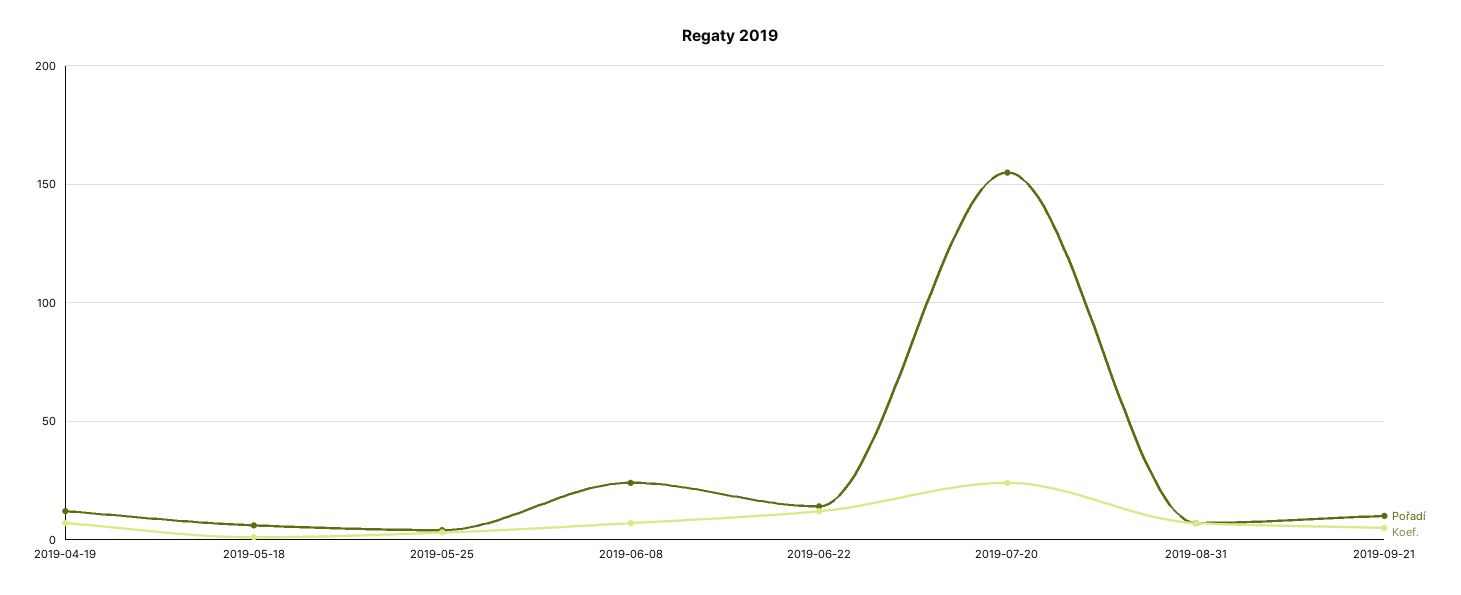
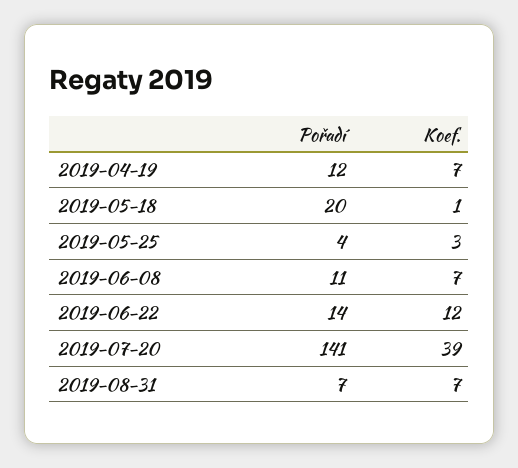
Pořadí, 2019-05-18: 5 -> 20
Pořadí, 2019-06-08: 25 -> 11
Pořadí, 2019-07-20: 155 -> 141
Koef., 2019-07-20: 25 -> 39
Pořadí, 2019-09-21: 10 -> none
Koef., 2019-09-21: 5 -> none

